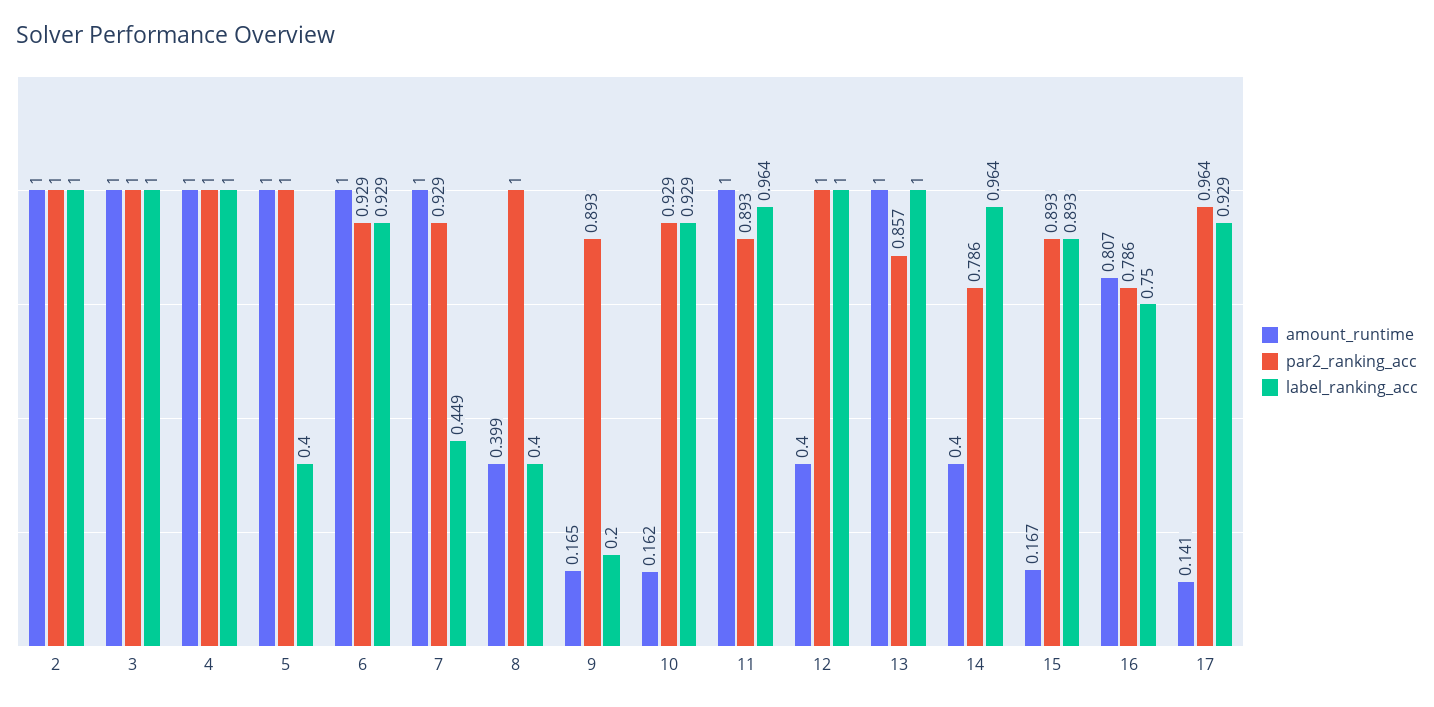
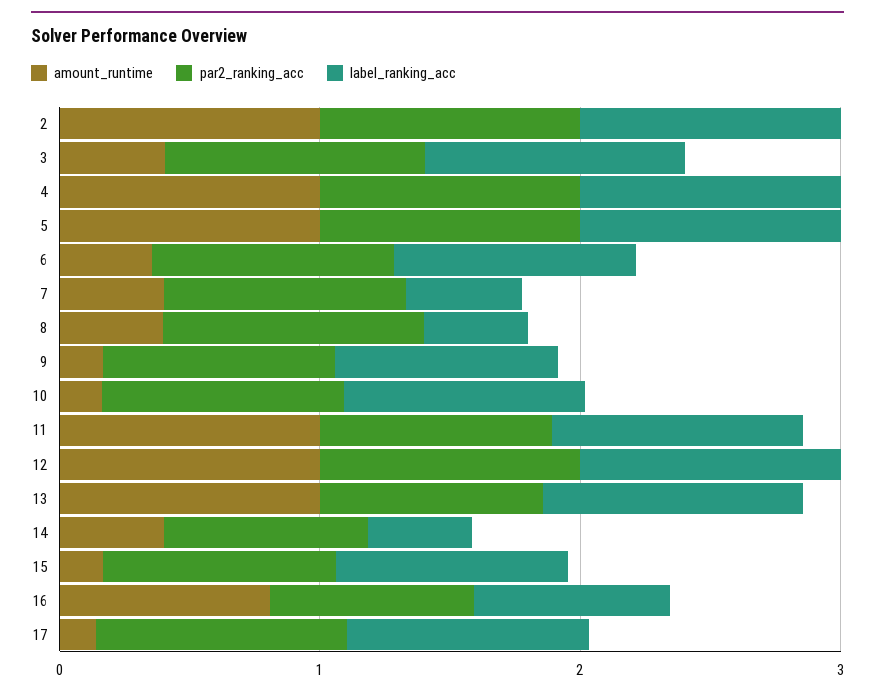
amount_runtime, 3: 1 -> 0.4
label_ranking_acc, 5: 0.4 -> 1
amount_runtime, 6: 1 -> 0.4
amount_runtime, 7: 1 -> 0.4
label_ranking_acc, 9: 0.2 -> 0.8
amount_runtime, 12: 0.4 -> 1
label_ranking_acc, 14: 0.964 -> 0.4

